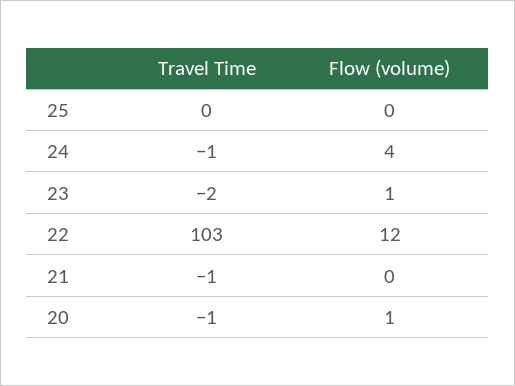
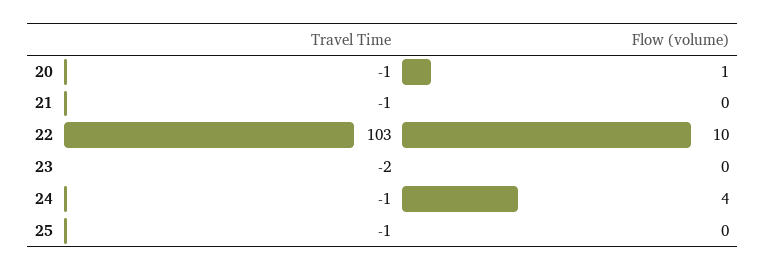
Travel Time, 25: 0 -> -1
Flow (volume), 23: 1 -> 0
Flow (volume), 22: 12 -> 10

